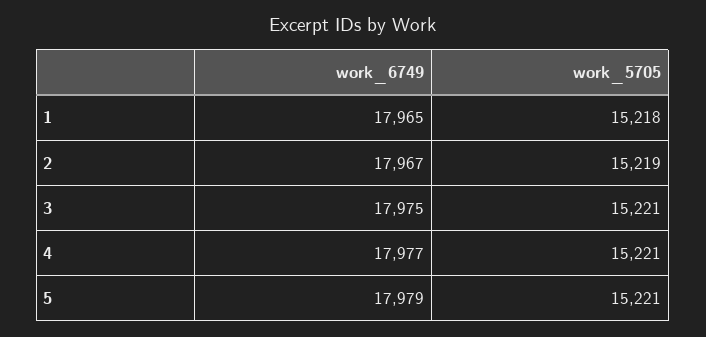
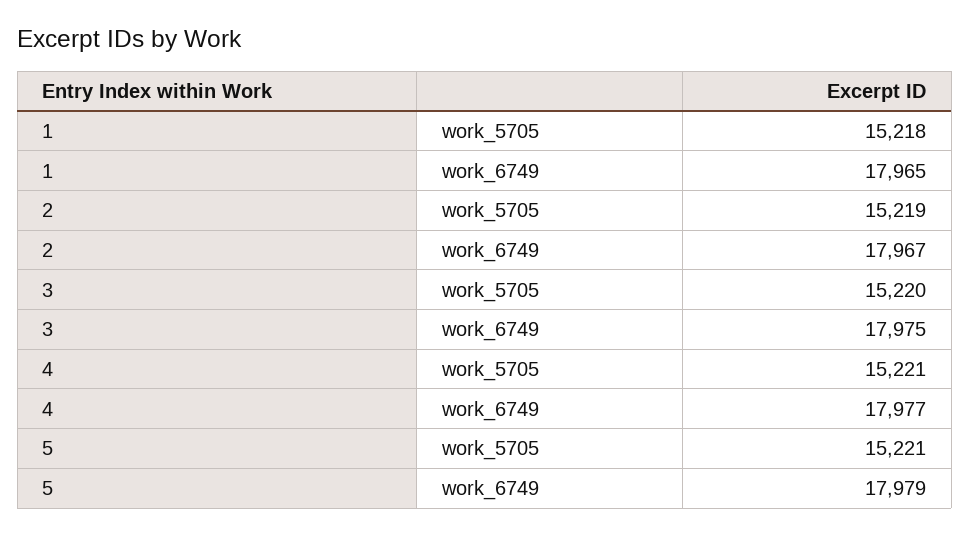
work_5705, 3: 15221 -> 15220

